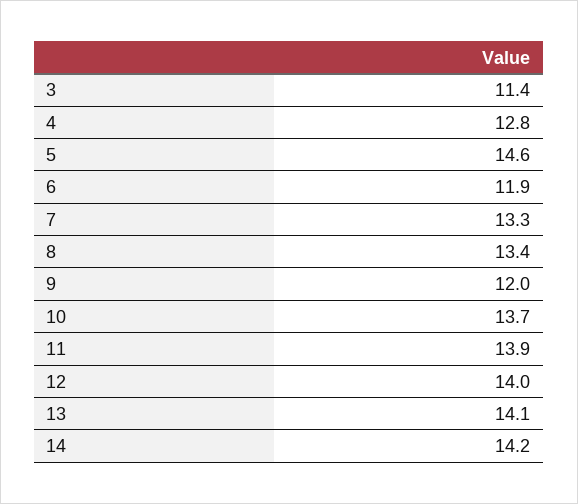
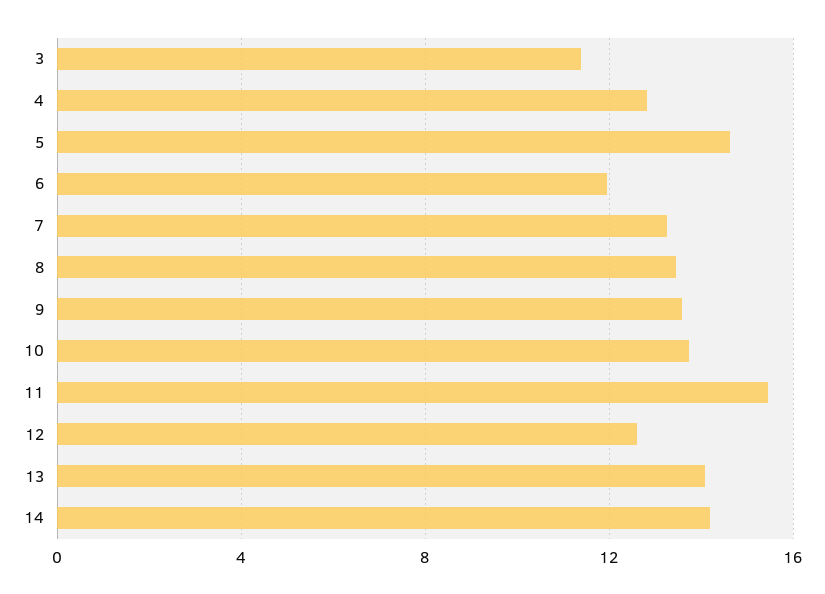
9: 12 -> 13.5
11: 13.9 -> 15.5
12: 14 -> 12.5

